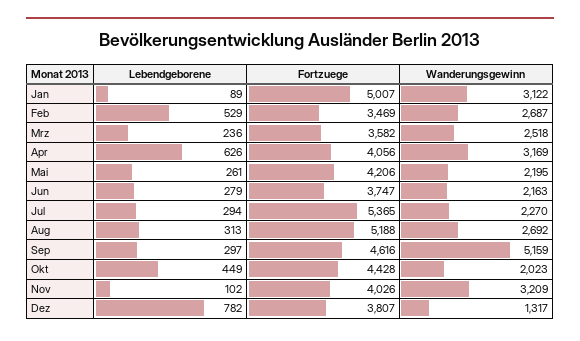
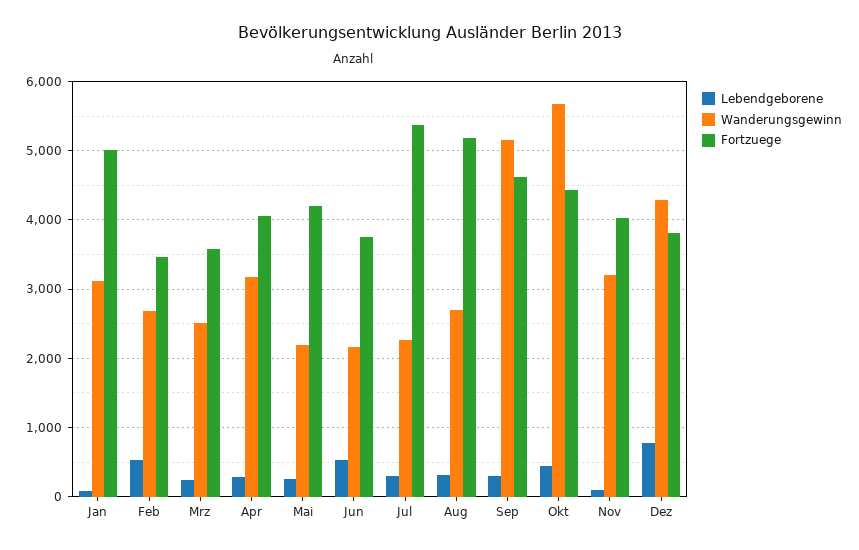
Lebendgeborene, Apr: 626 -> 300
Lebendgeborene, Jun: 279 -> 500
Wanderungsgewinn, Okt: 2023 -> 5700
Wanderungsgewinn, Dez: 1317 -> 4300

